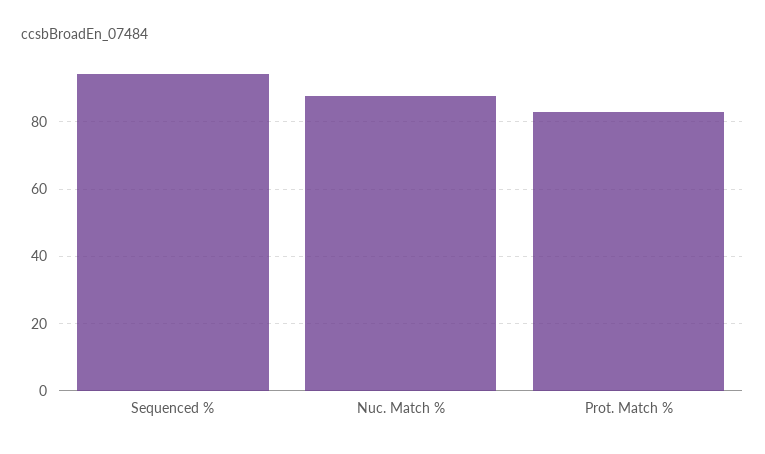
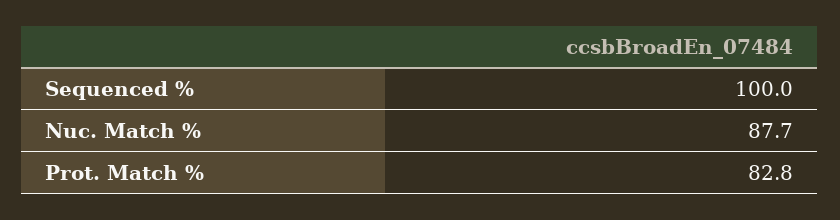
Sequenced %: 94 -> 100

